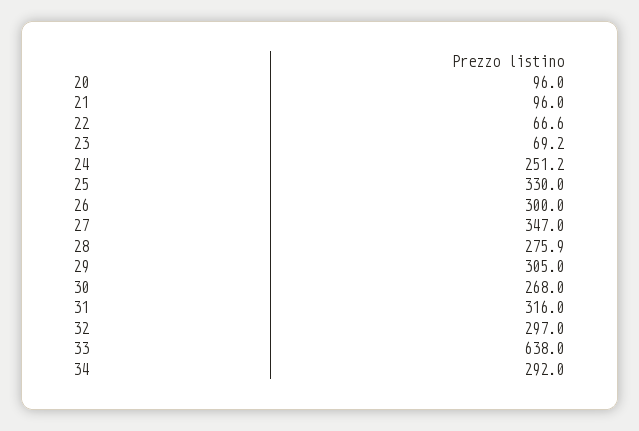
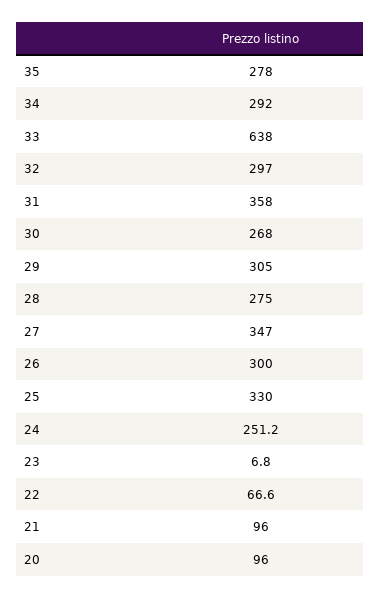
23: 69.2 -> 6.8
28: 275.9 -> 275
31: 316 -> 358
35: none -> 278

